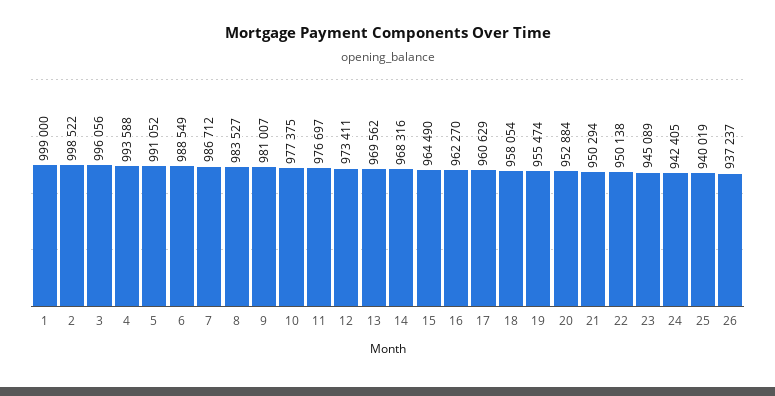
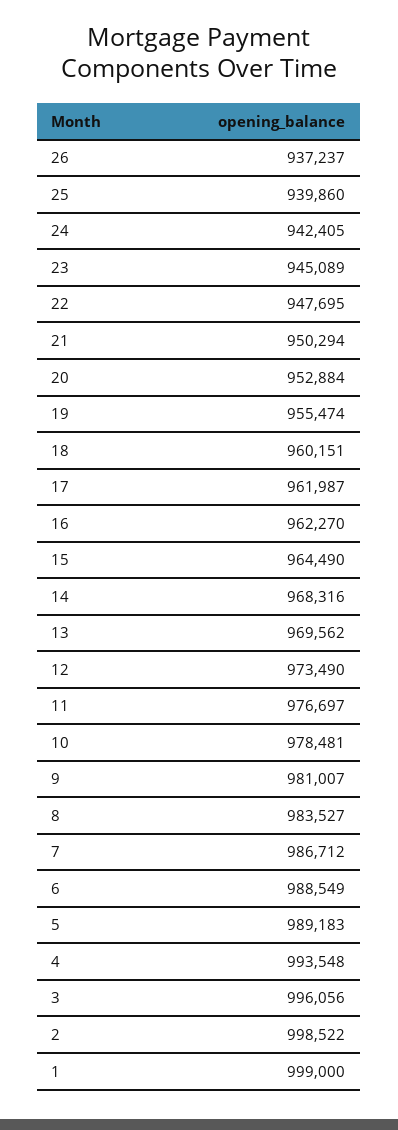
4: 993588 -> 993548
5: 991052 -> 989183
10: 977375 -> 978481
12: 973411 -> 973490
17: 960629 -> 961987
18: 958054 -> 960151
22: 950138 -> 947695
25: 940019 -> 939860

